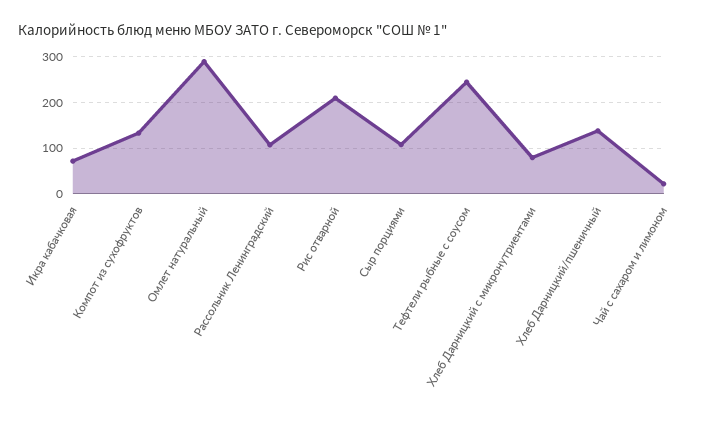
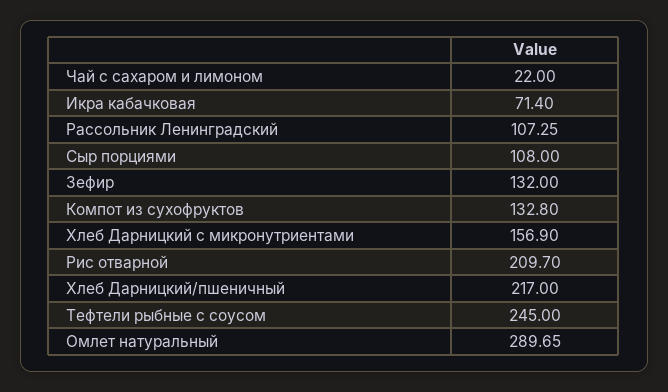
Хлеб Дарницкий с микронутриентами: 80 -> 156.9
Хлеб Дарницкий/пшеничный: 140 -> 217
Зефир: none -> 132

